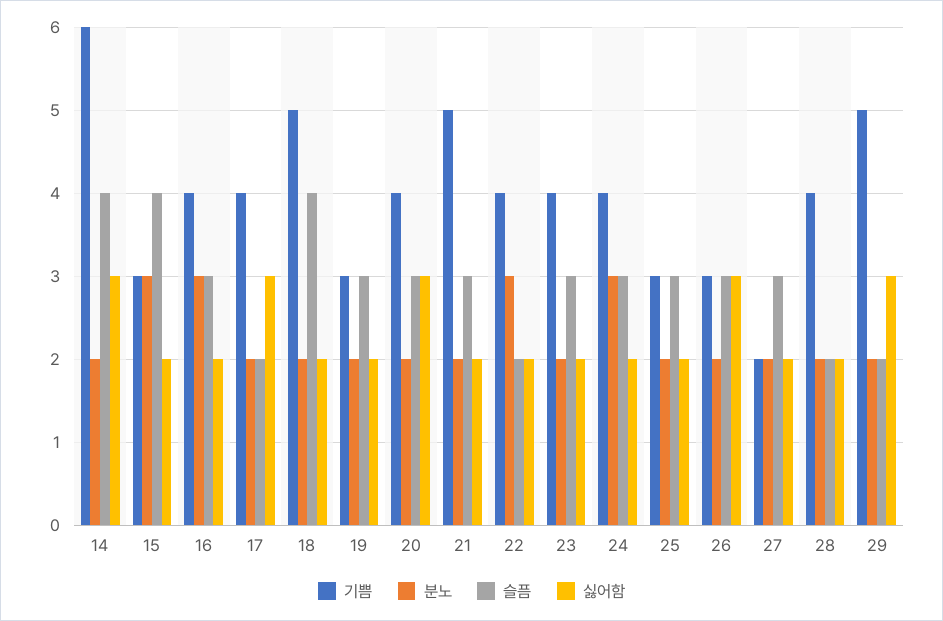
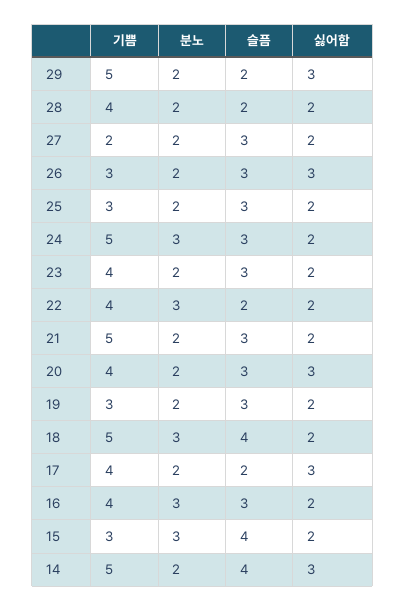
기쁨, 14: 6 -> 5
분노, 18: 2 -> 3
기쁨, 24: 4 -> 5

